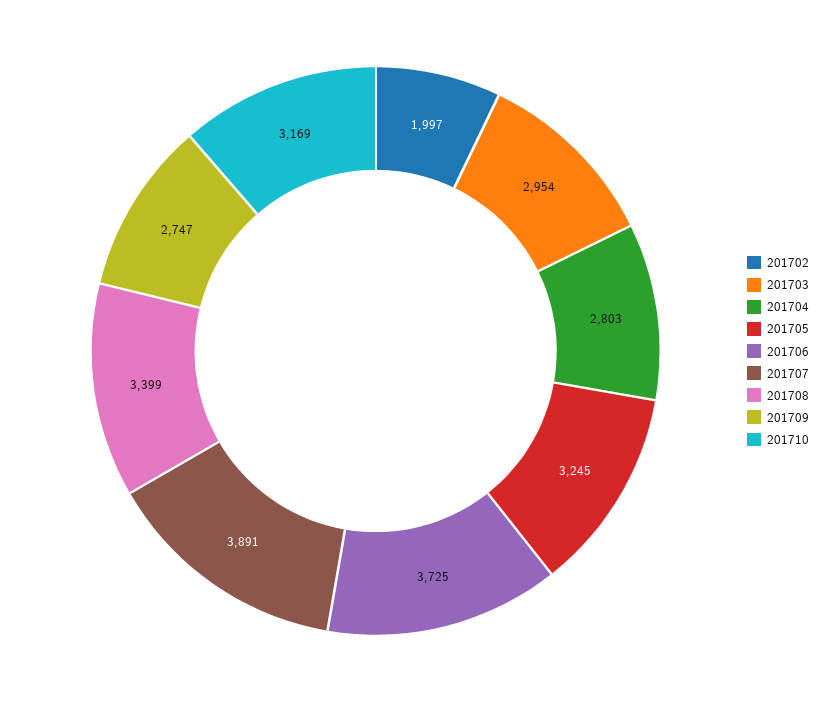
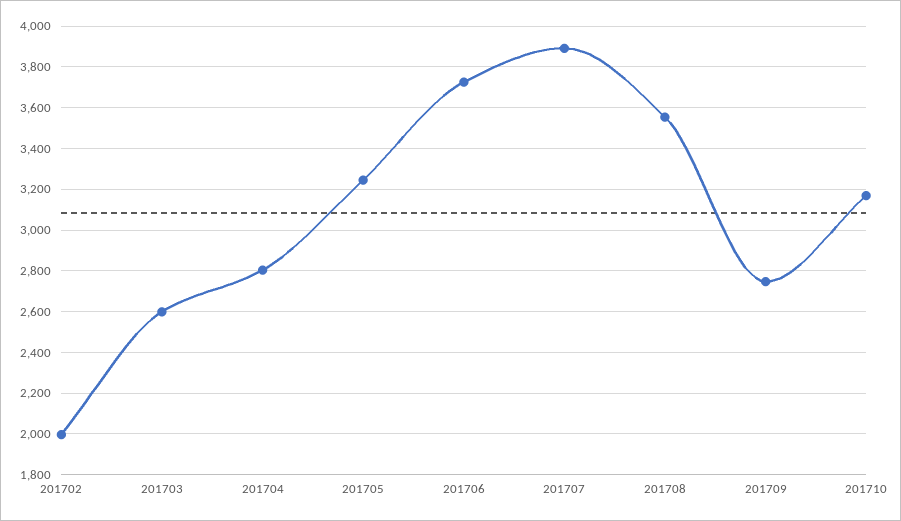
201703: 2954 -> 2600
201708: 3399 -> 3550

